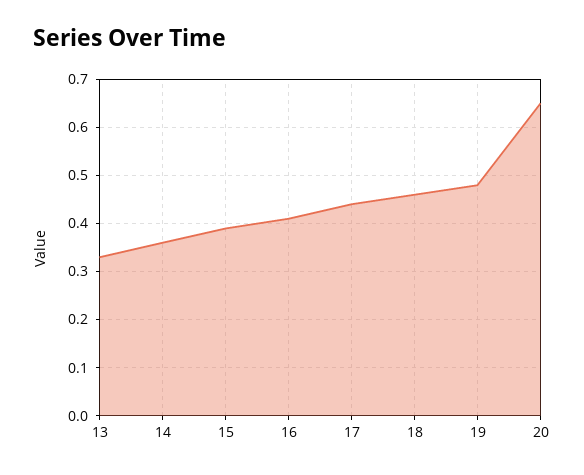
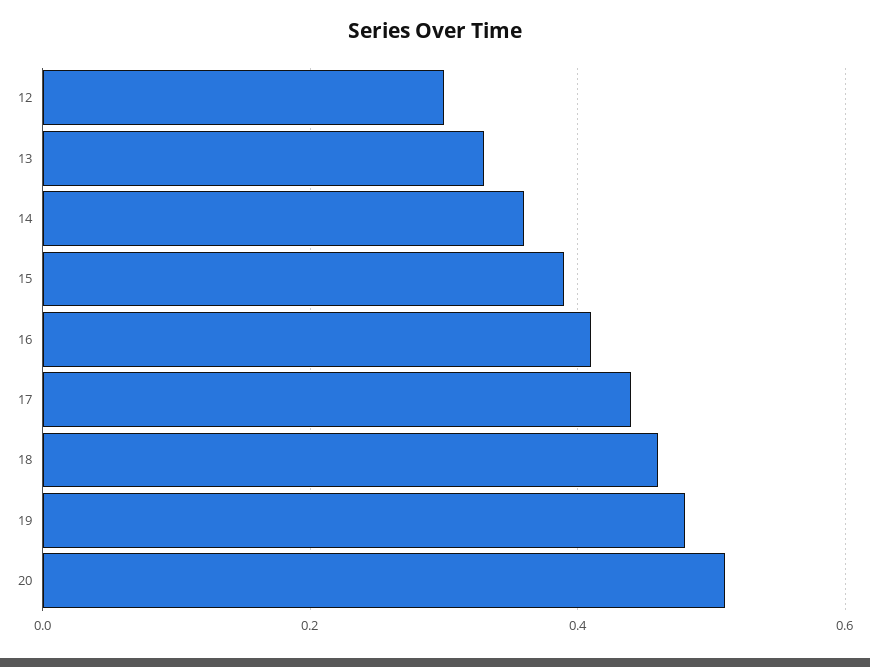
20: 0.65 -> 0.5
12: none -> 0.3

